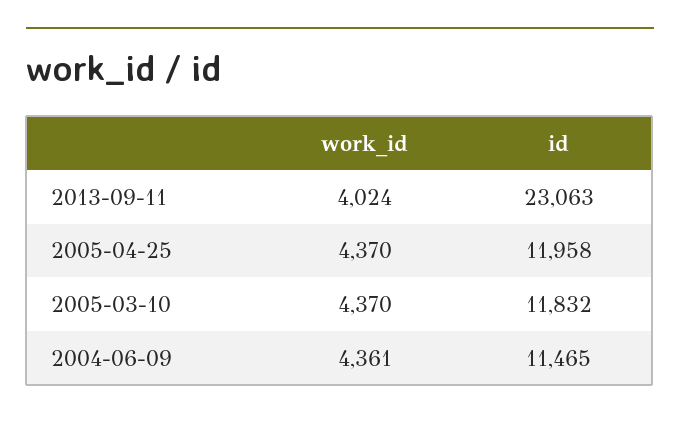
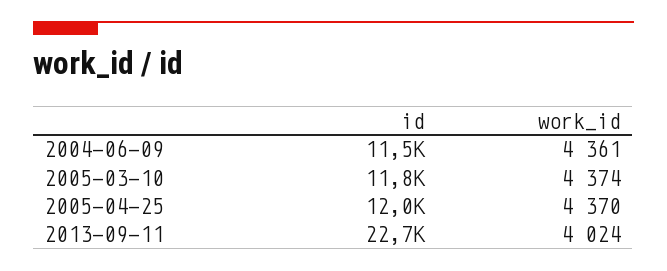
id, 2013-09-11: 23063 -> 22700
work_id, 2005-03-10: 4370 -> 4374

